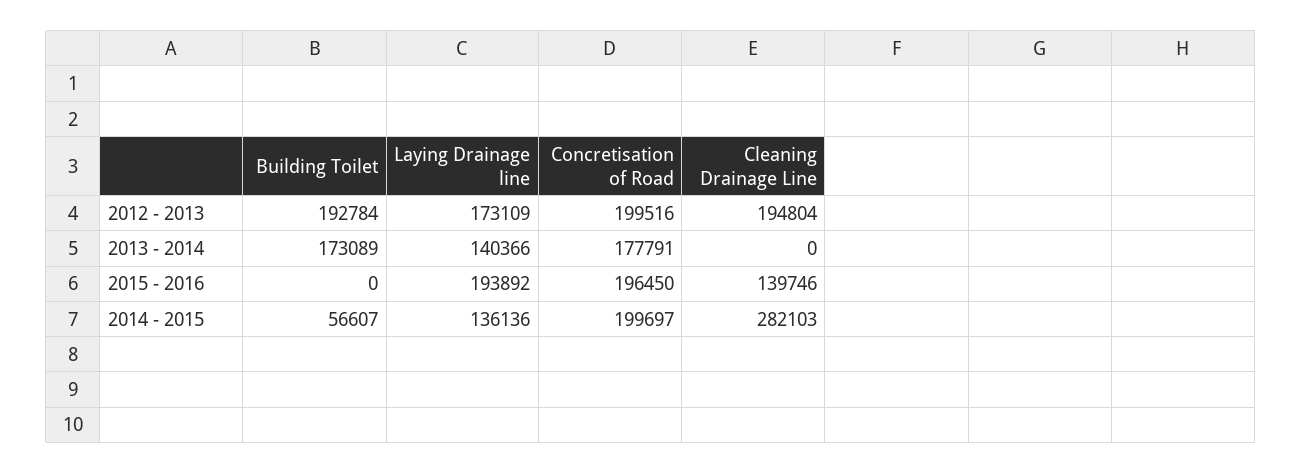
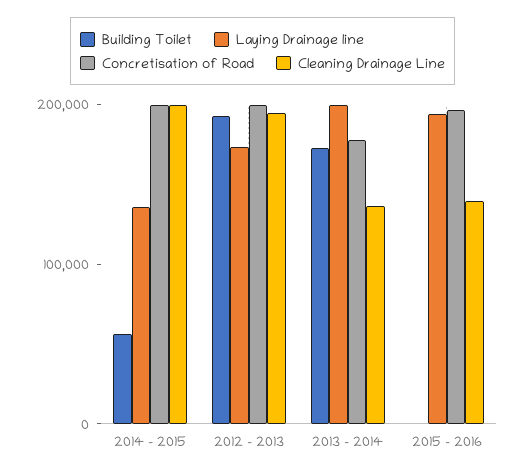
Laying Drainage line, 2013 - 2014: 140366 -> 200000
Cleaning Drainage Line, 2013 - 2014: 0 -> 140000
Cleaning Drainage Line, 2014 - 2015: 282103 -> 200000

